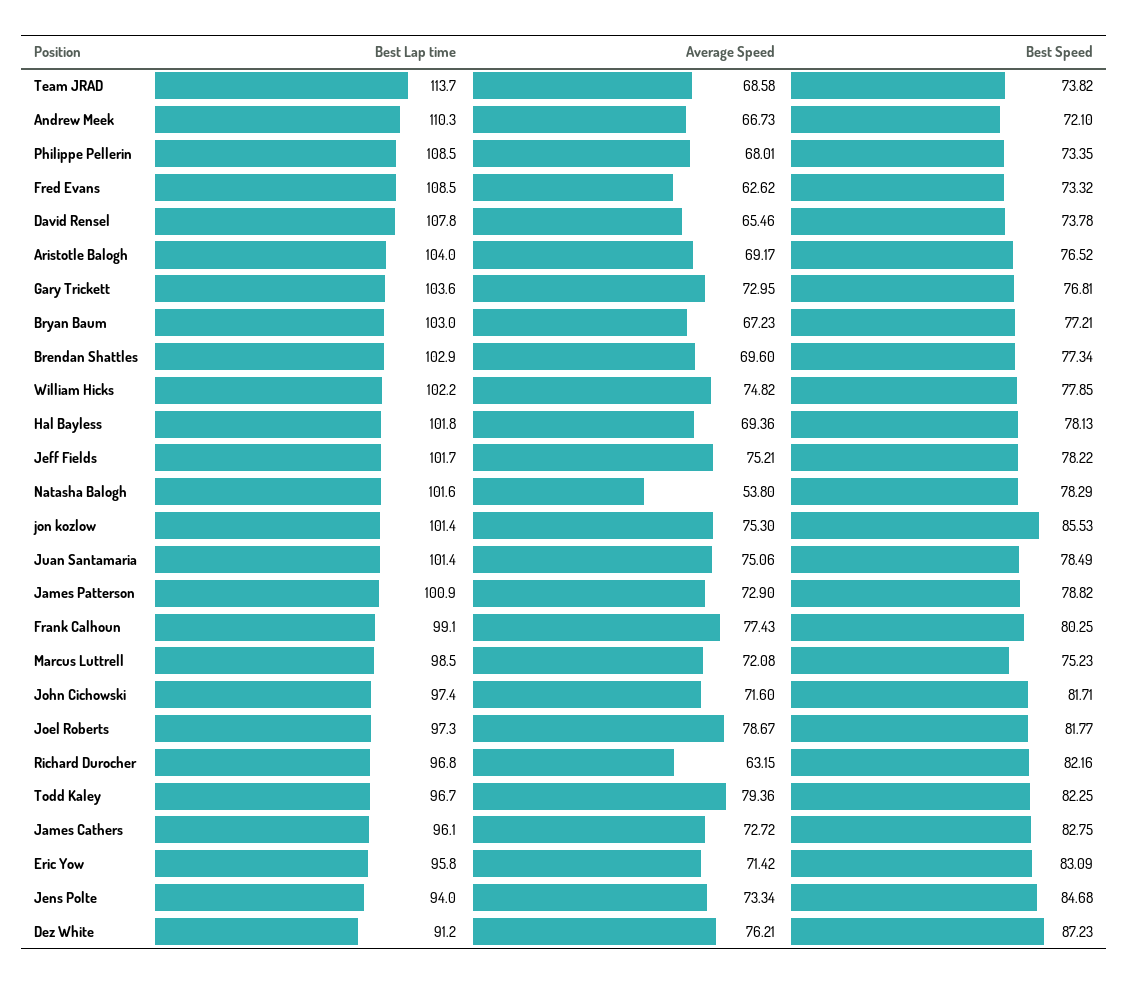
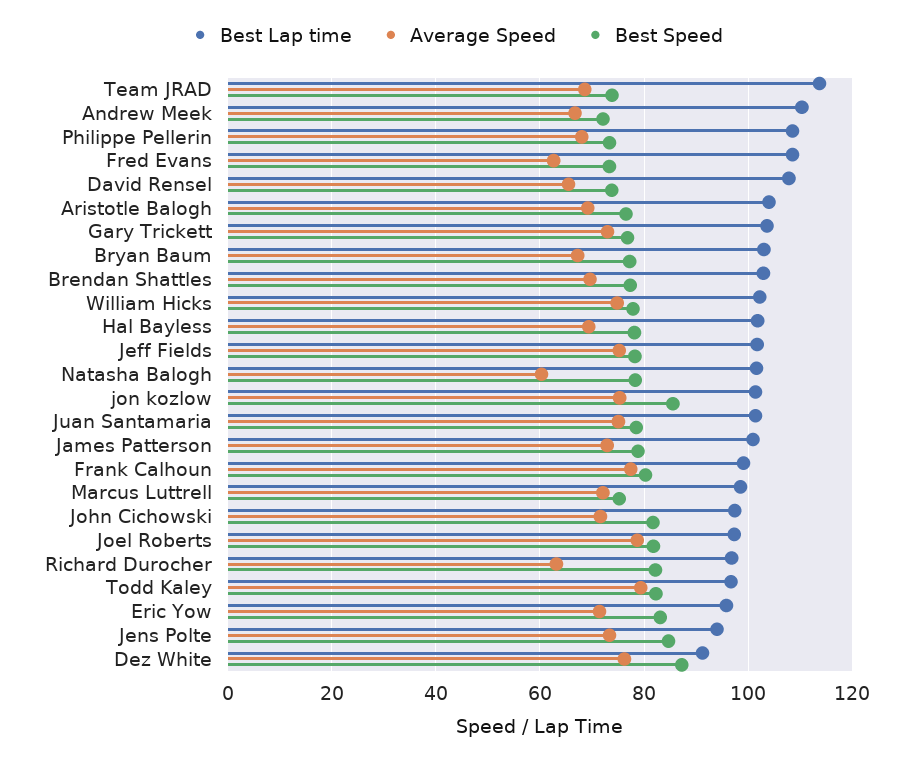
Average Speed, Natasha Balogh: 53.8 -> 60
Best Lap time, James Cathers: 96.1 -> none
Average Speed, James Cathers: 72.72 -> none
Best Speed, James Cathers: 82.75 -> none

